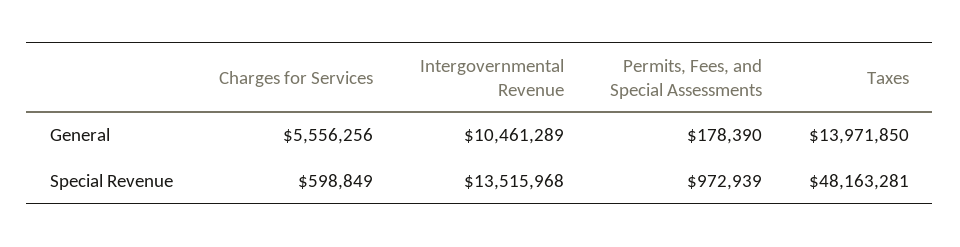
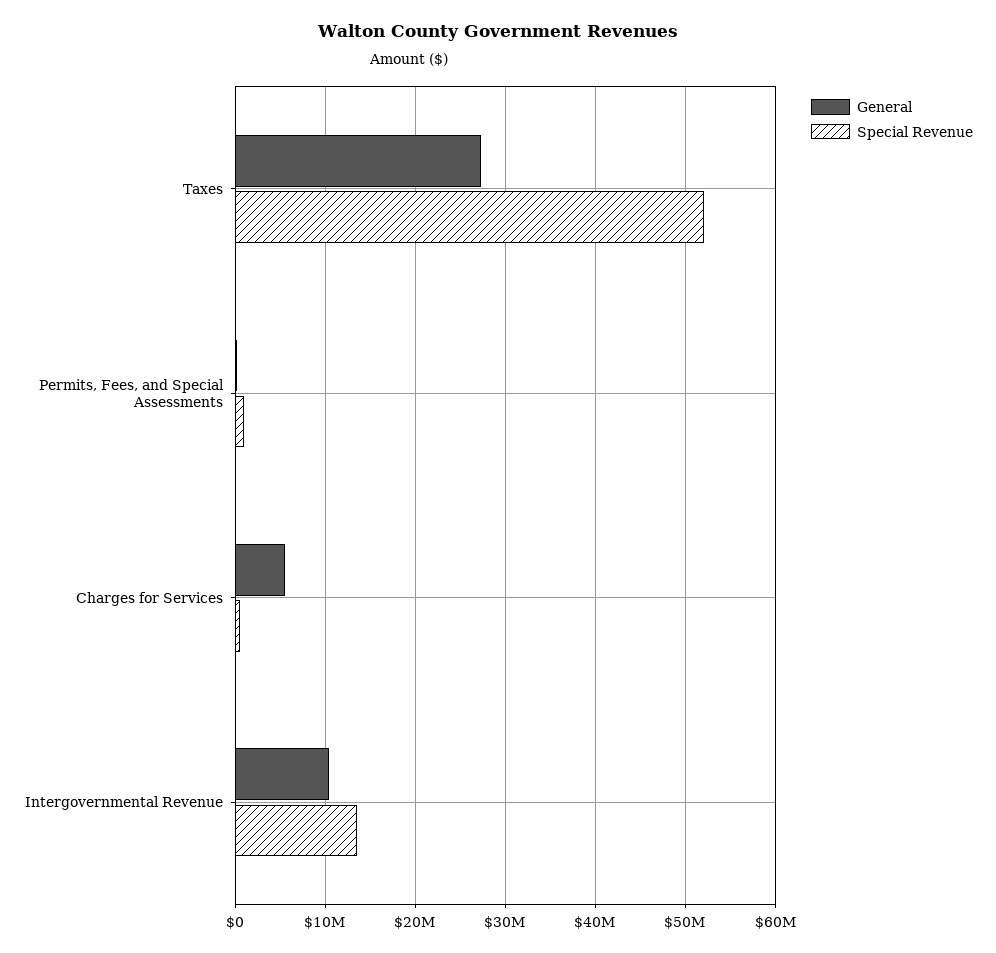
General, Taxes: 13971850 -> 27000000
Special Revenue, Taxes: 48163281 -> 52000000

